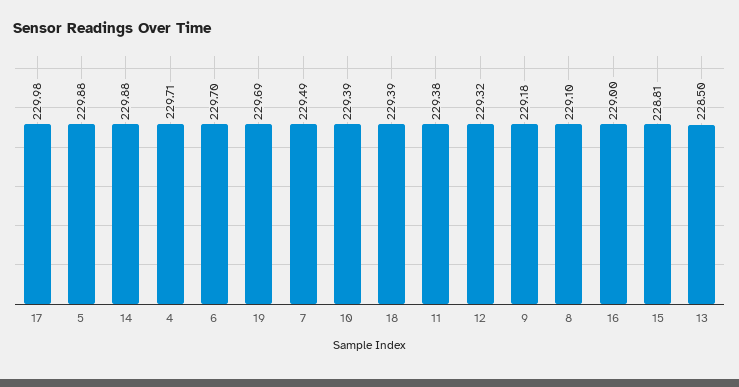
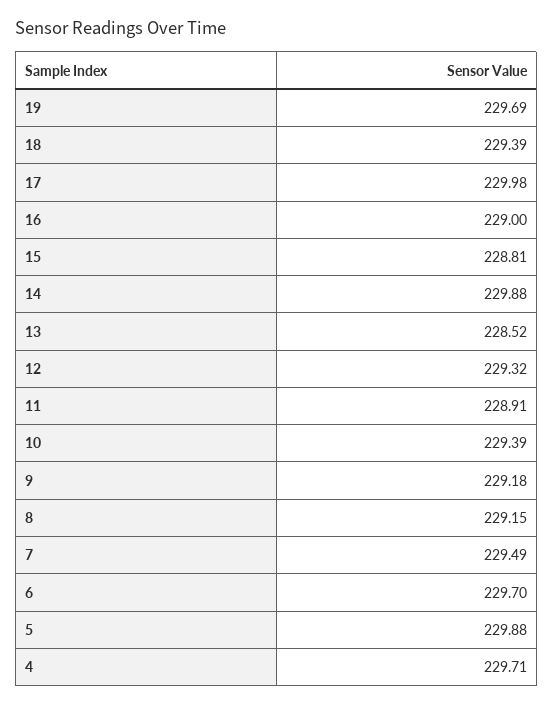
11: 229.38 -> 228.91
8: 229.1 -> 229.15
13: 228.5 -> 228.52

